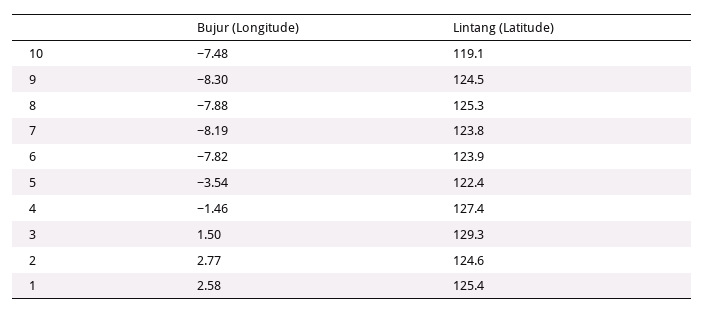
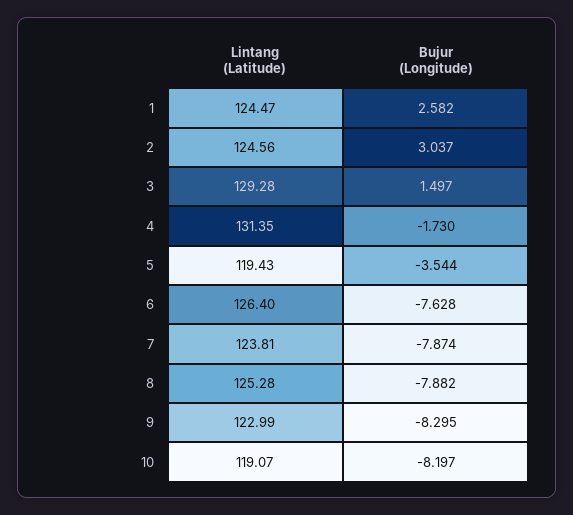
Bujur (Longitude), 10: -7.48 -> -8.197
Lintang (Latitude), 9: 124.5 -> 122.99
Bujur (Longitude), 7: -8.19 -> -7.874
Bujur (Longitude), 6: -7.82 -> -7.628
Lintang (Latitude), 6: 123.9 -> 126.4
Lintang (Latitude), 5: 122.4 -> 119.43
Bujur (Longitude), 4: -1.46 -> -1.73
Lintang (Latitude), 4: 127.4 -> 131.35
Bujur (Longitude), 2: 2.77 -> 3.037
Lintang (Latitude), 1: 125.4 -> 124.47

